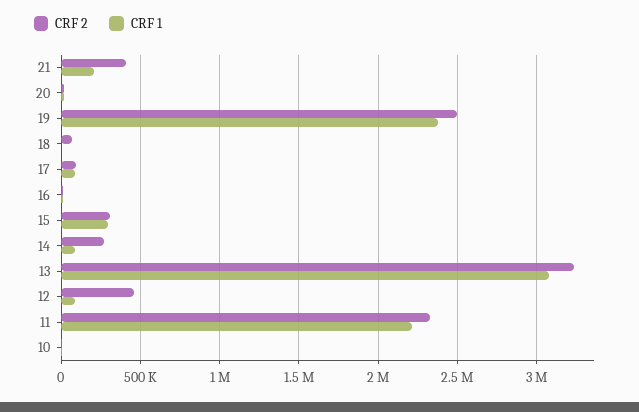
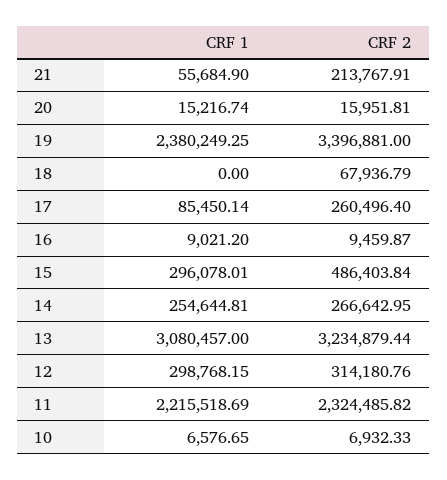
CRF 2, 21: 400000 -> 213767.91
CRF 1, 21: 200000 -> 55684.9
CRF 2, 19: 2500000 -> 3396881
CRF 2, 17: 100000 -> 260496.4
CRF 2, 15: 300000 -> 486403.84
CRF 1, 14: 100000 -> 254644.81
CRF 2, 12: 450000 -> 314180.76
CRF 1, 12: 100000 -> 298768.15

